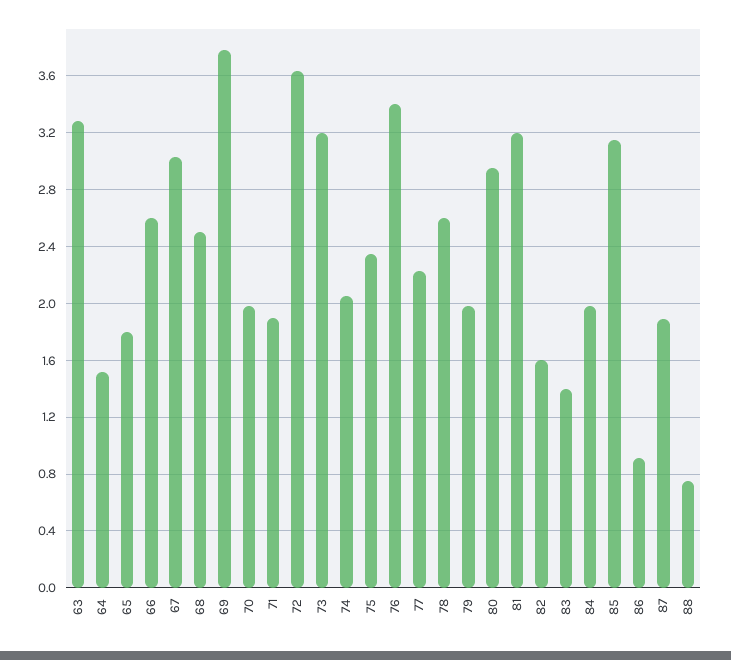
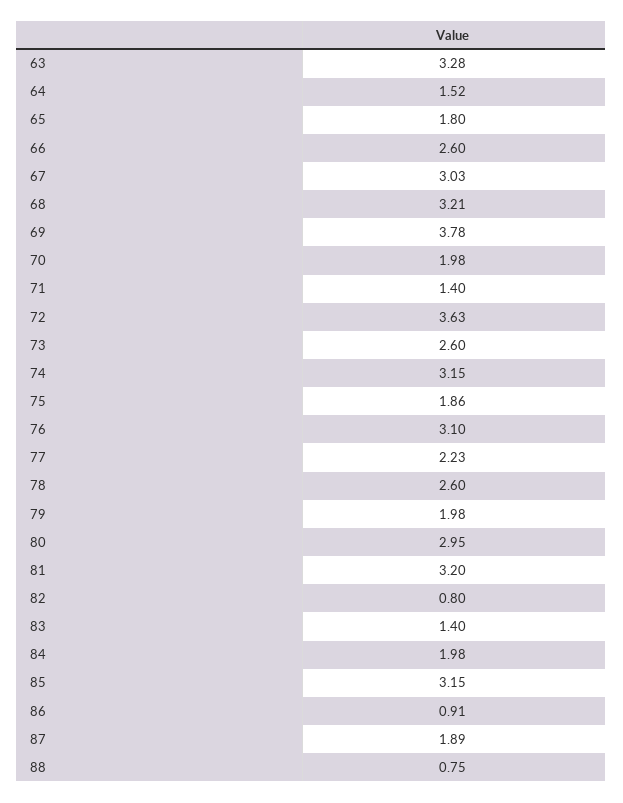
68: 2.5 -> 3.21
71: 1.9 -> 1.4
73: 3.2 -> 2.6
74: 2.05 -> 3.15
75: 2.35 -> 1.86
76: 3.4 -> 3.1
82: 1.6 -> 0.8

